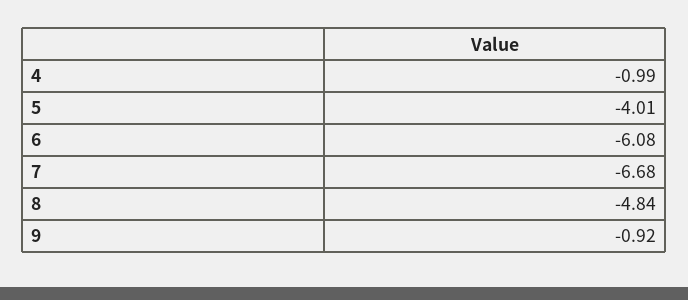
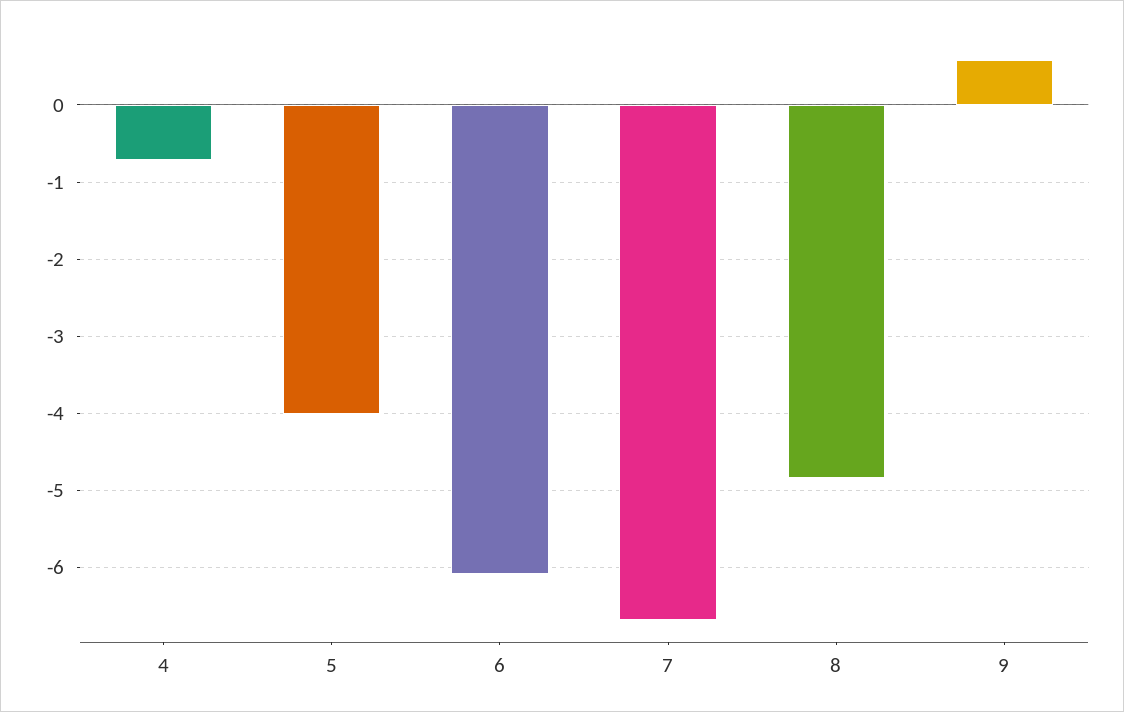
4: -0.99 -> -0.7
9: -0.92 -> 0.6

